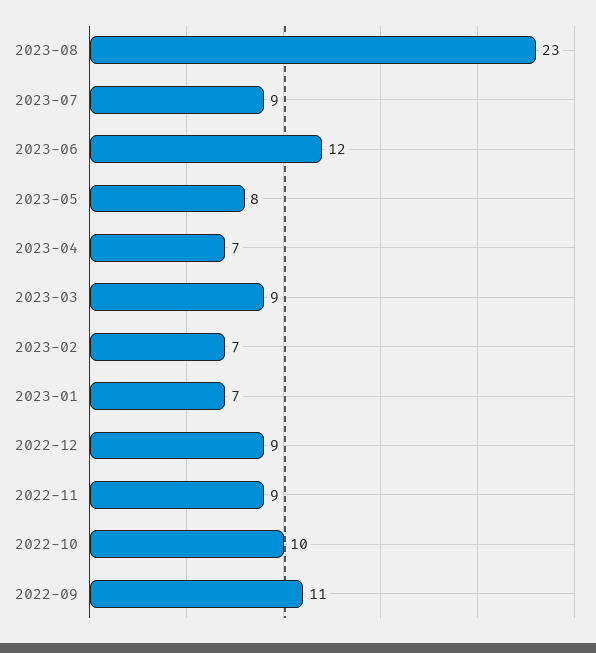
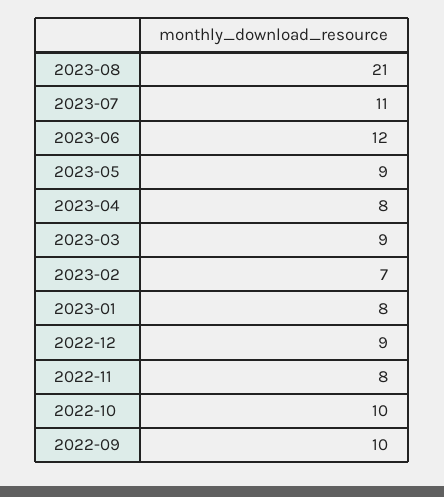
2023-08: 23 -> 21
2023-07: 9 -> 11
2023-05: 8 -> 9
2023-04: 7 -> 8
2023-01: 7 -> 8
2022-11: 9 -> 8
2022-09: 11 -> 10

